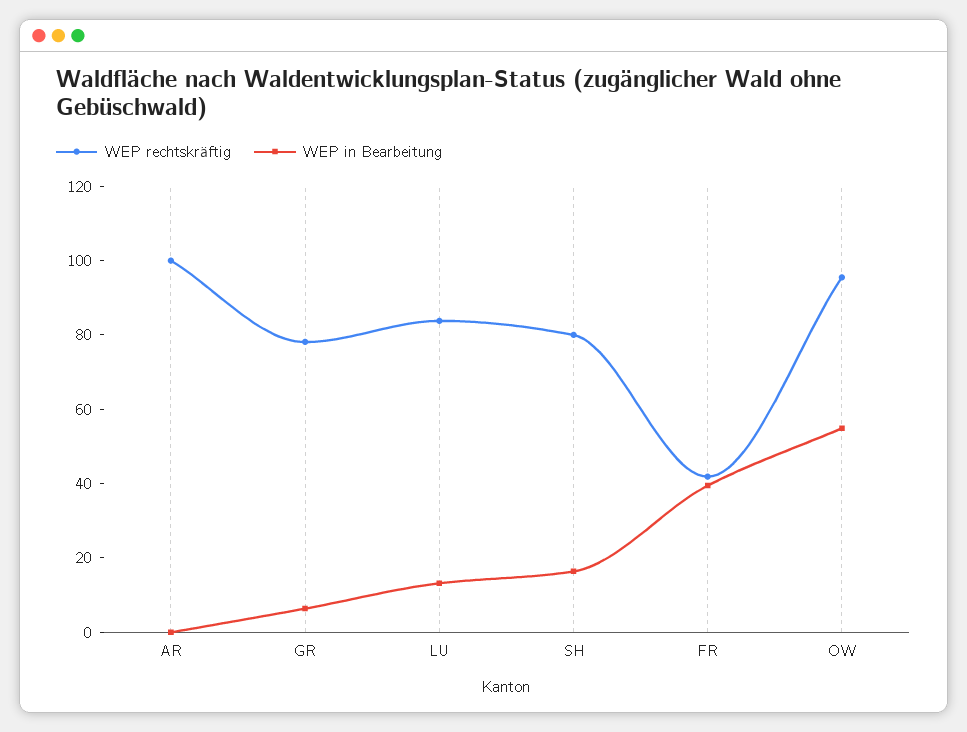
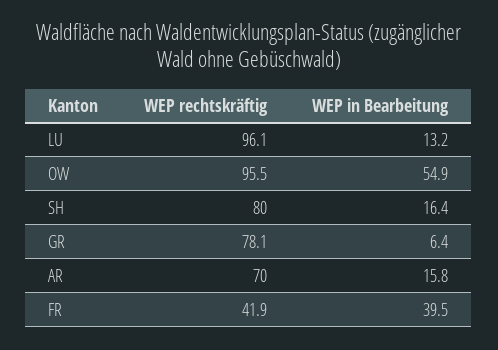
WEP rechtskräftig, AR: 100 -> 70
WEP in Bearbeitung, AR: 0 -> 15.8
WEP rechtskräftig, LU: 85 -> 96.1

